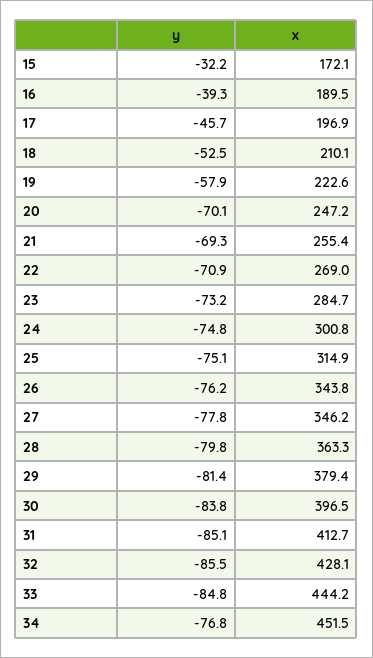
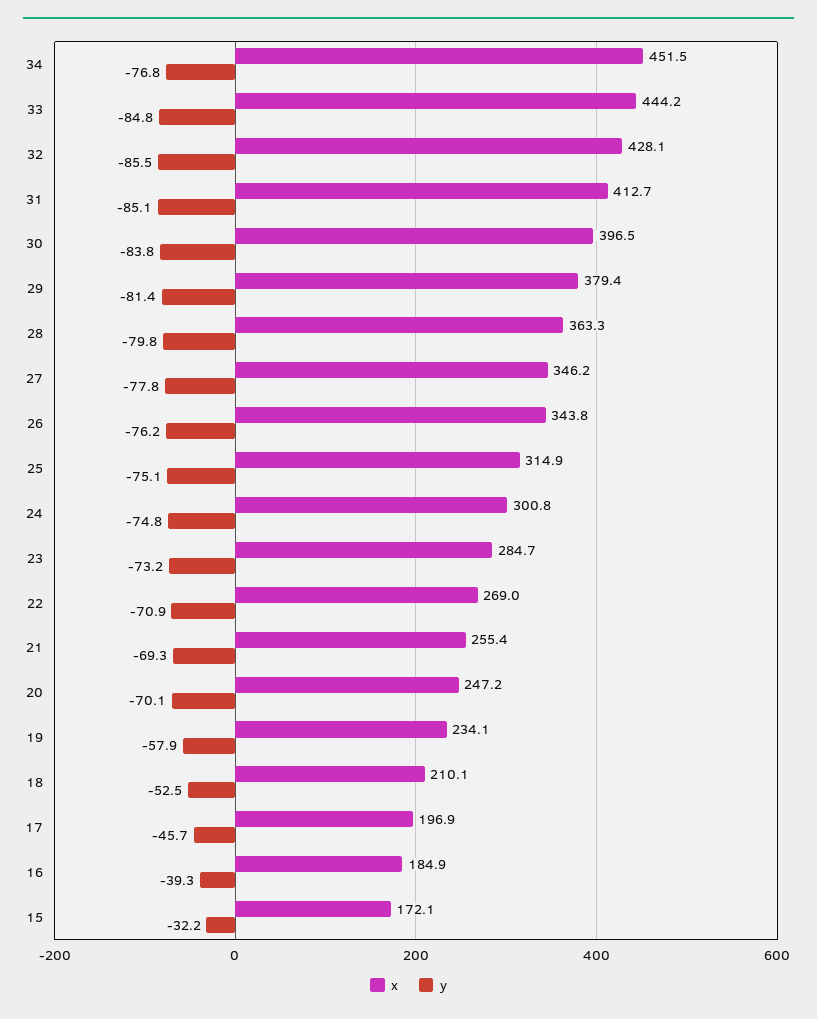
x, 16: 189.5 -> 184.9
x, 19: 222.6 -> 234.1

